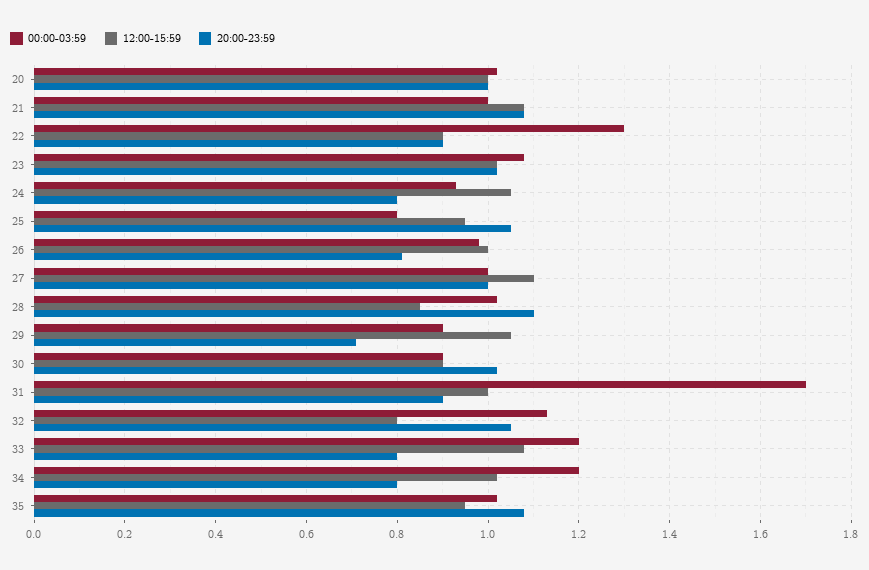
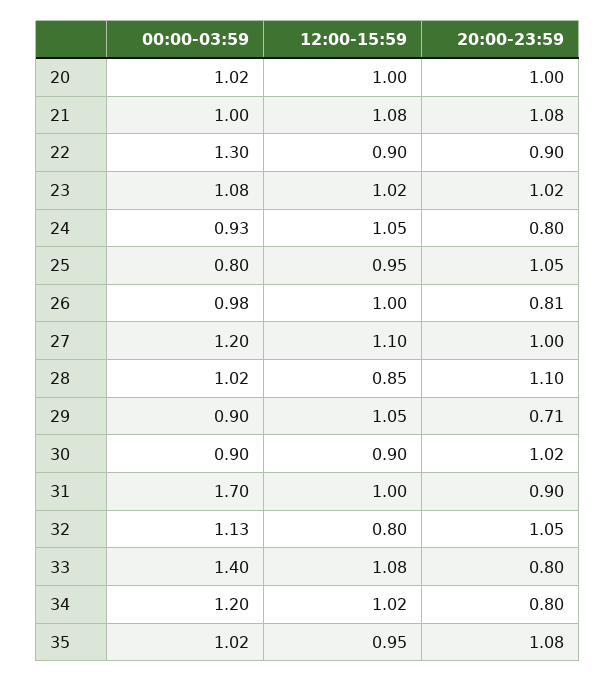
00:00-03:59, 27: 1 -> 1.2
00:00-03:59, 33: 1.2 -> 1.4

